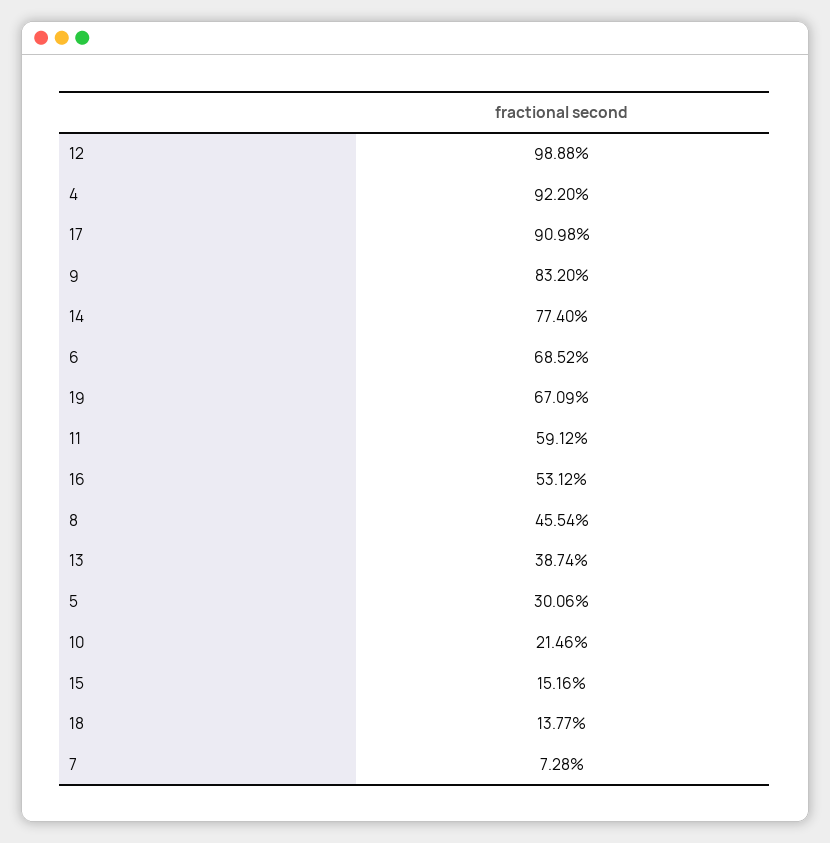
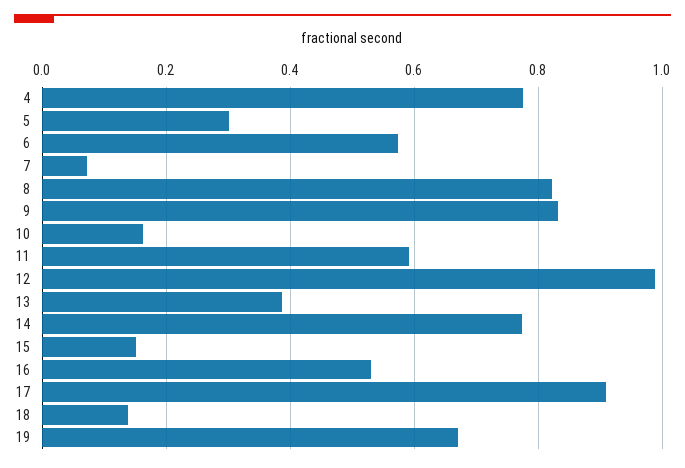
4: 0.922 -> 0.78
6: 0.6852 -> 0.58
8: 0.4554 -> 0.82
10: 0.2146 -> 0.16

